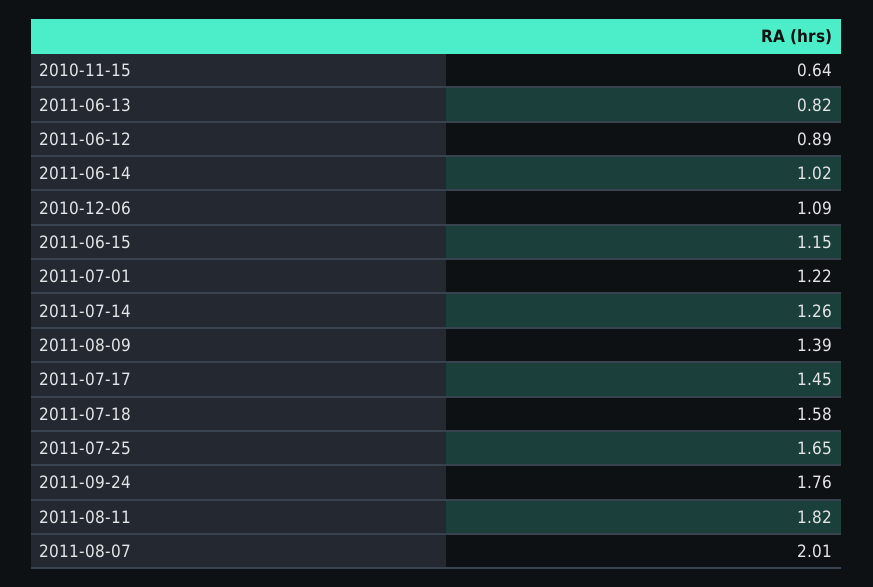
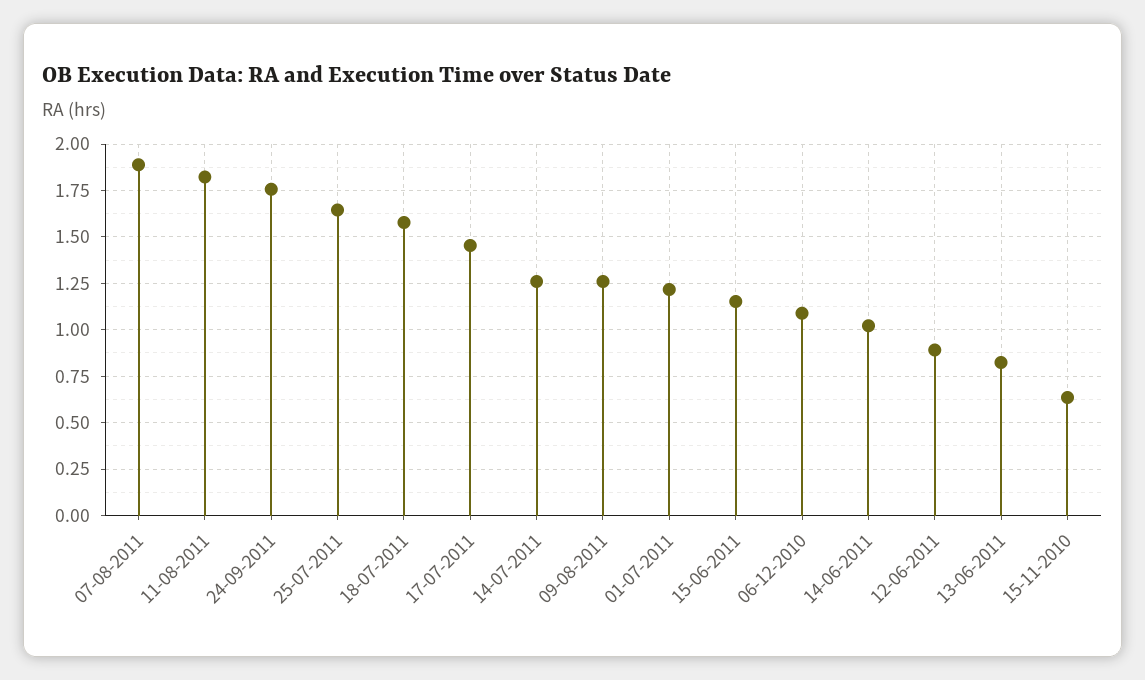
2011-08-09: 1.39 -> 1.25
2011-08-07: 2.01 -> 1.9

